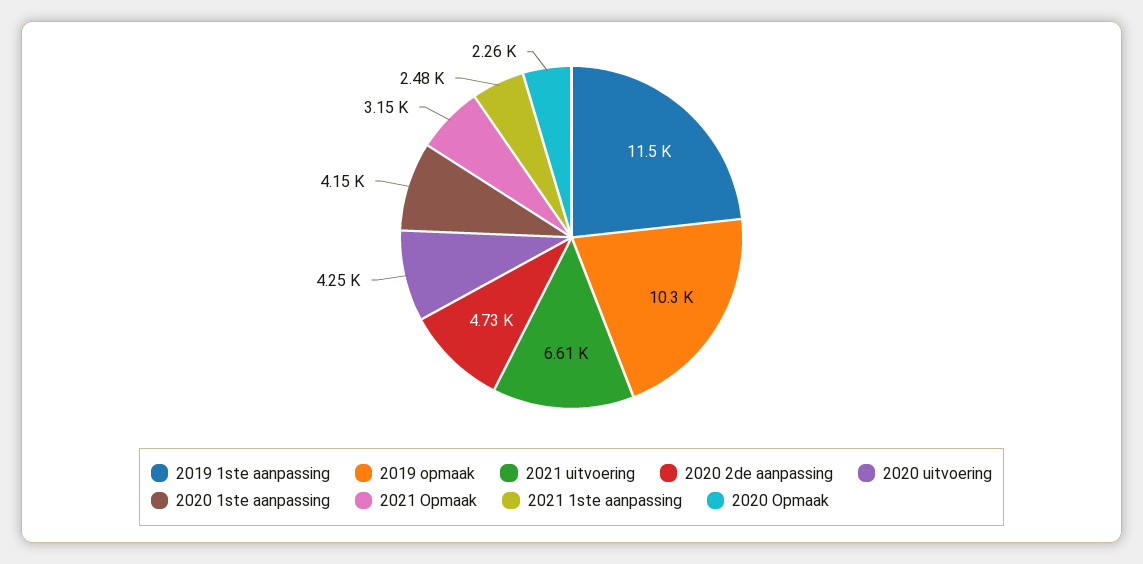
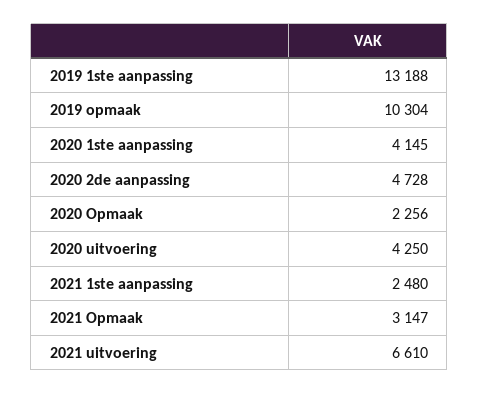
2019 1ste aanpassing: 11500 -> 13188

